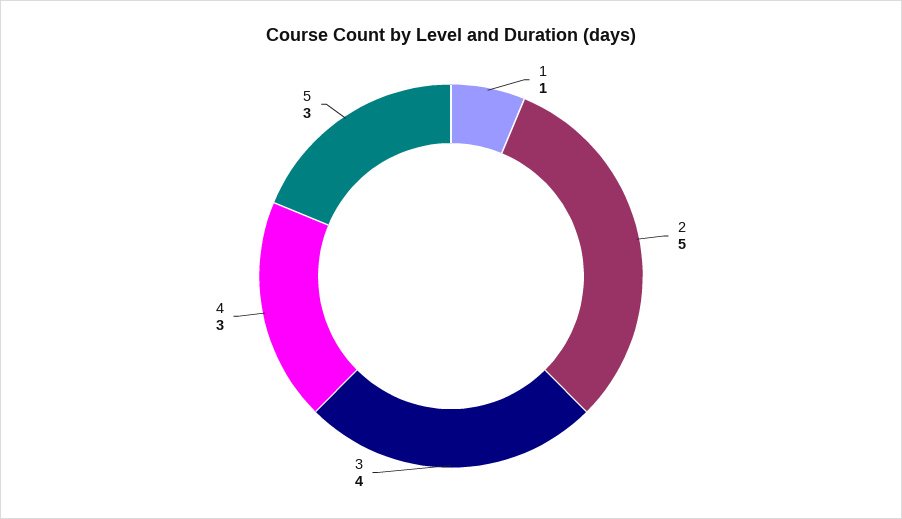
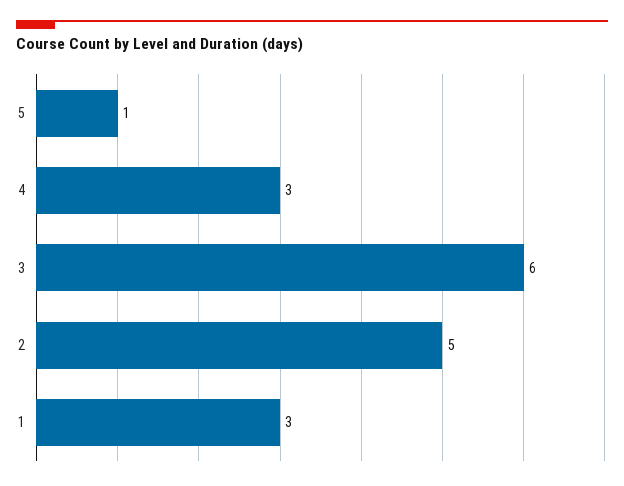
1: 1 -> 3
3: 4 -> 6
5: 3 -> 1

